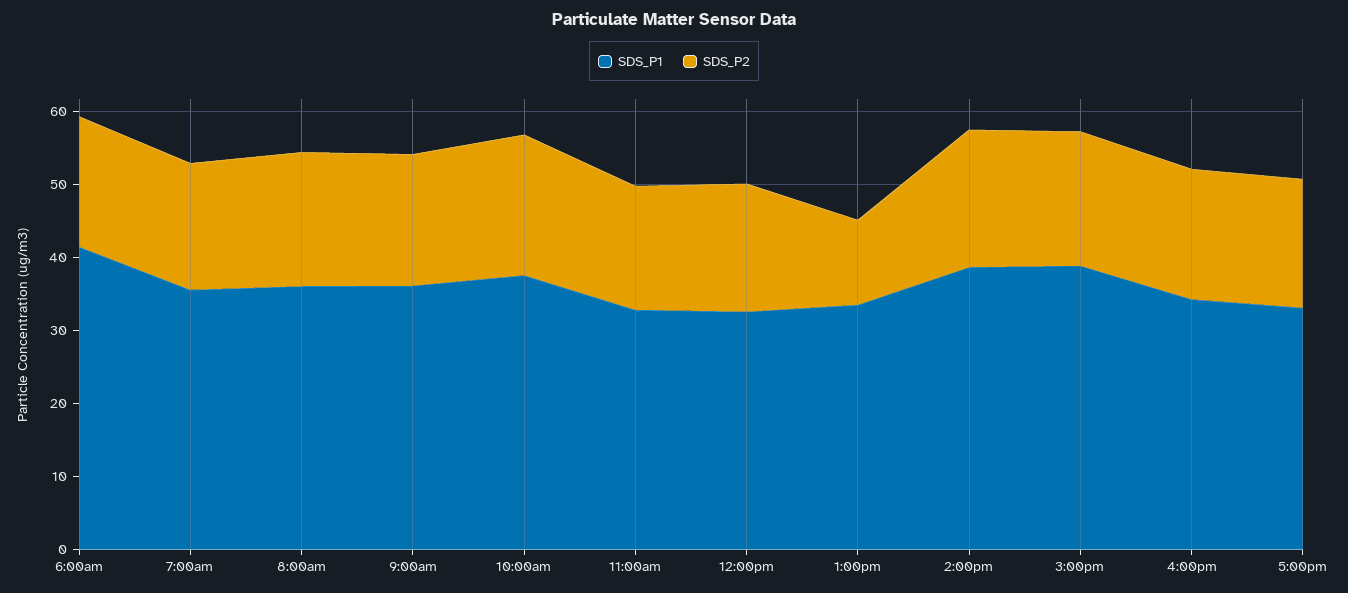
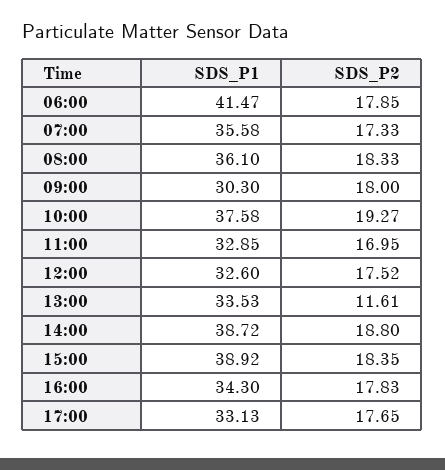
SDS_P1, 9:00am: 36 -> 30.3

